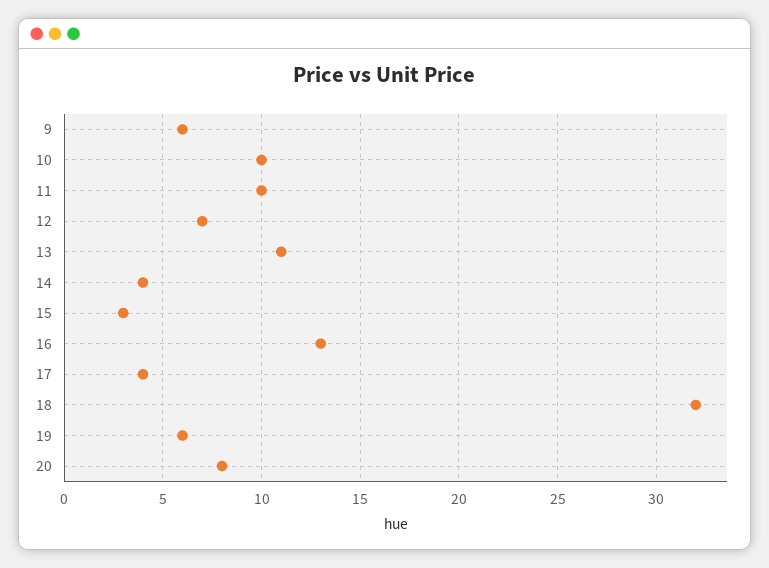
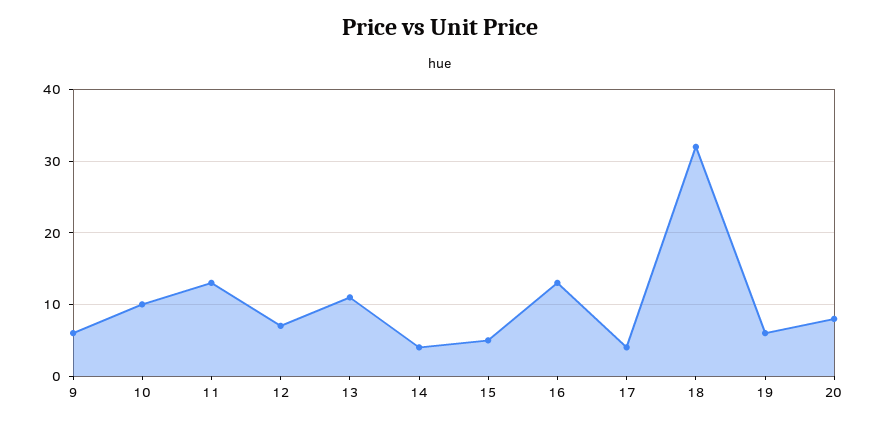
11: 10 -> 13
15: 3 -> 5

